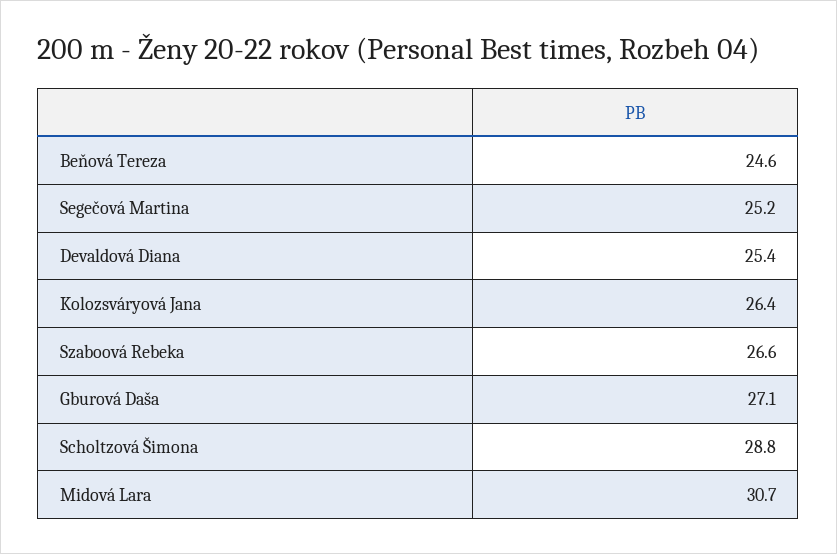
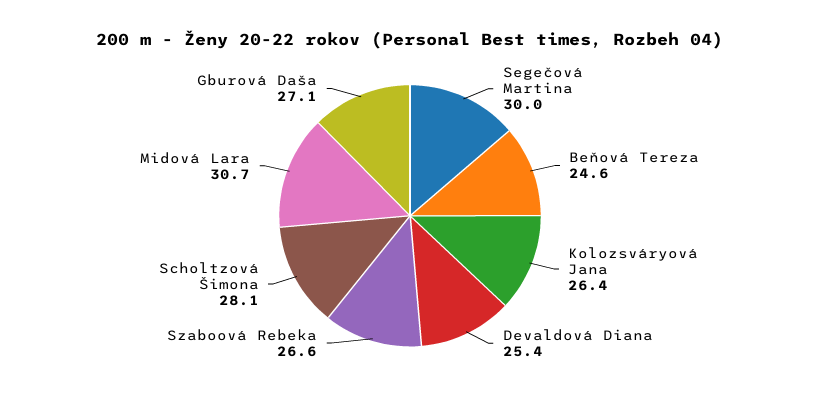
Segečová Martina: 25.2 -> 30
Scholtzová Šimona: 28.8 -> 28.1

